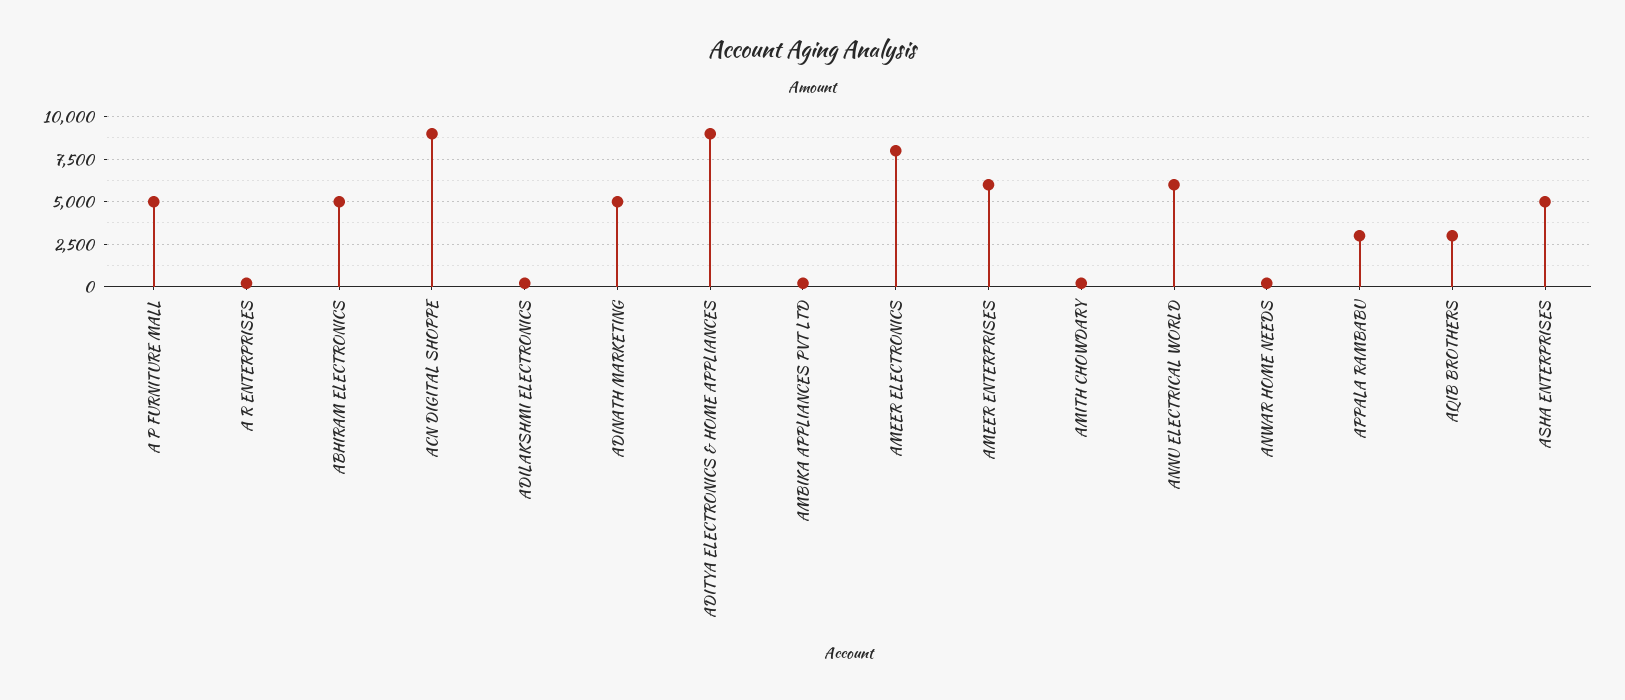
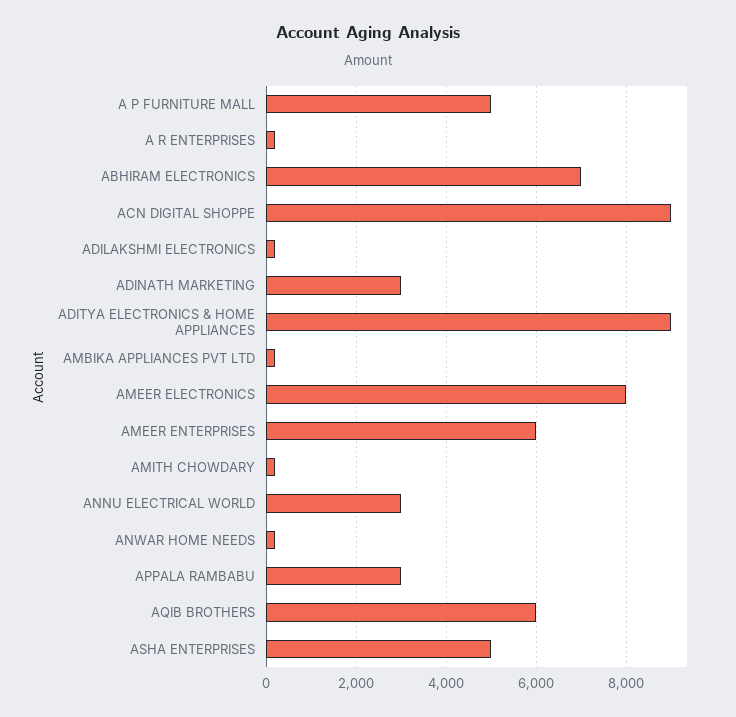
ABHIRAM ELECTRONICS: 5000 -> 7000
ADINATH MARKETING: 5000 -> 3000
ANNU ELECTRICAL WORLD: 6000 -> 3000
AQIB BROTHERS: 3000 -> 6000

